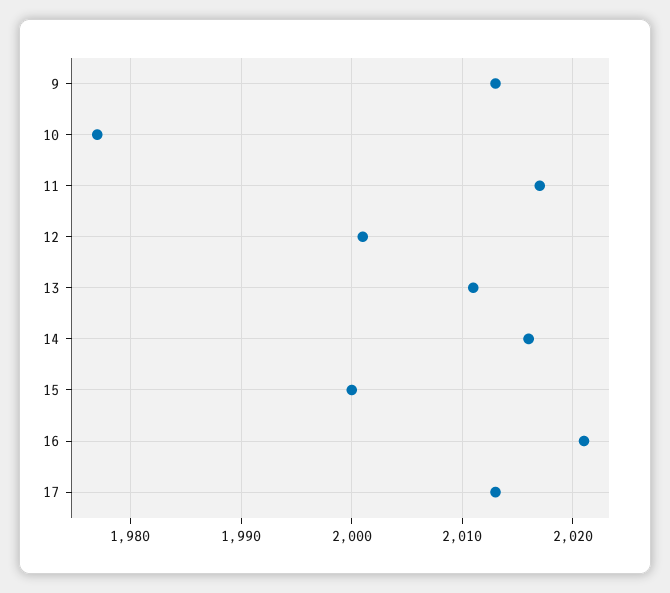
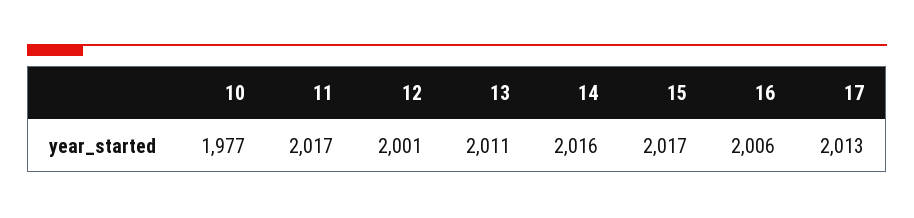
9: 2013 -> none
15: 2000 -> 2017
16: 2021 -> 2006

